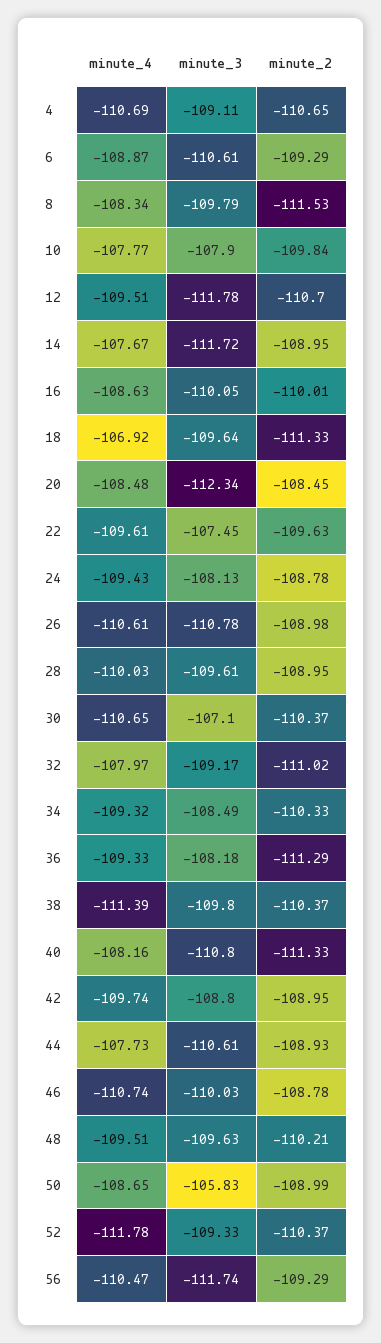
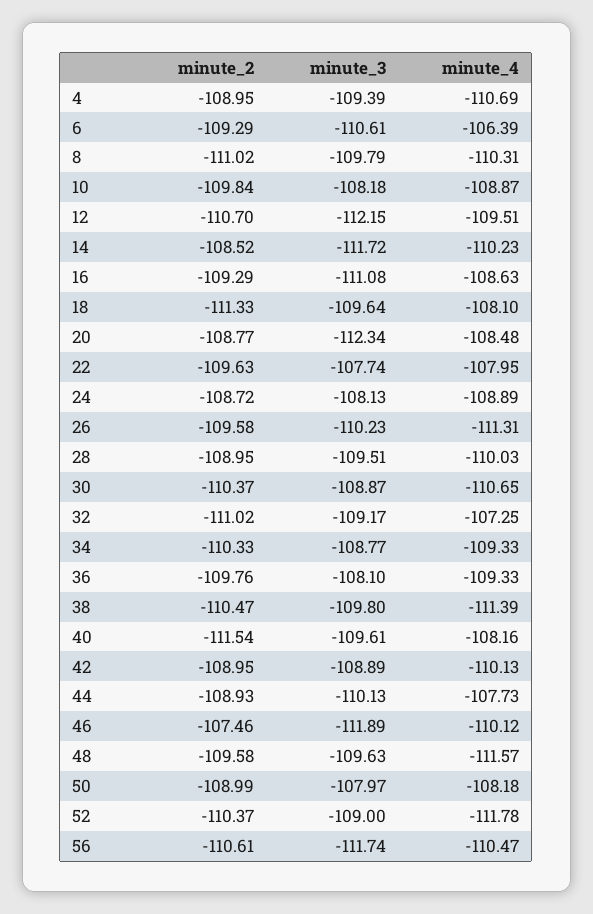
minute_3, 4: -109.11 -> -109.39
minute_2, 4: -110.65 -> -108.95
minute_4, 6: -108.87 -> -106.39
minute_4, 8: -108.34 -> -110.31
minute_2, 8: -111.53 -> -111.02
minute_4, 10: -107.77 -> -108.87
minute_3, 10: -107.9 -> -108.18
minute_3, 12: -111.78 -> -112.15
minute_4, 14: -107.67 -> -110.23
minute_2, 14: -108.95 -> -108.52
minute_3, 16: -110.05 -> -111.08
minute_2, 16: -110.01 -> -109.29
minute_4, 18: -106.92 -> -108.1
minute_2, 20: -108.45 -> -108.77
minute_4, 22: -109.61 -> -107.95
minute_3, 22: -107.45 -> -107.74
minute_4, 24: -109.43 -> -108.89
minute_2, 24: -108.78 -> -108.72
minute_4, 26: -110.61 -> -111.31
minute_3, 26: -110.78 -> -110.23
minute_2, 26: -108.98 -> -109.58
minute_3, 28: -109.61 -> -109.51
minute_3, 30: -107.1 -> -108.87
minute_4, 32: -107.97 -> -107.25
minute_4, 34: -109.32 -> -109.33
minute_3, 34: -108.49 -> -108.77
minute_3, 36: -108.18 -> -108.1
minute_2, 36: -111.29 -> -109.76
minute_2, 38: -110.37 -> -110.47
minute_3, 40: -110.8 -> -109.61
minute_2, 40: -111.33 -> -111.54
minute_4, 42: -109.74 -> -110.13
minute_3, 42: -108.8 -> -108.89
minute_3, 44: -110.61 -> -110.13
minute_4, 46: -110.74 -> -110.12
minute_3, 46: -110.03 -> -111.89
minute_2, 46: -108.78 -> -107.46
minute_4, 48: -109.51 -> -111.57
minute_2, 48: -110.21 -> -109.58
minute_4, 50: -108.65 -> -108.18
minute_3, 50: -105.83 -> -107.97
minute_3, 52: -109.33 -> -109
minute_2, 56: -109.29 -> -110.61

